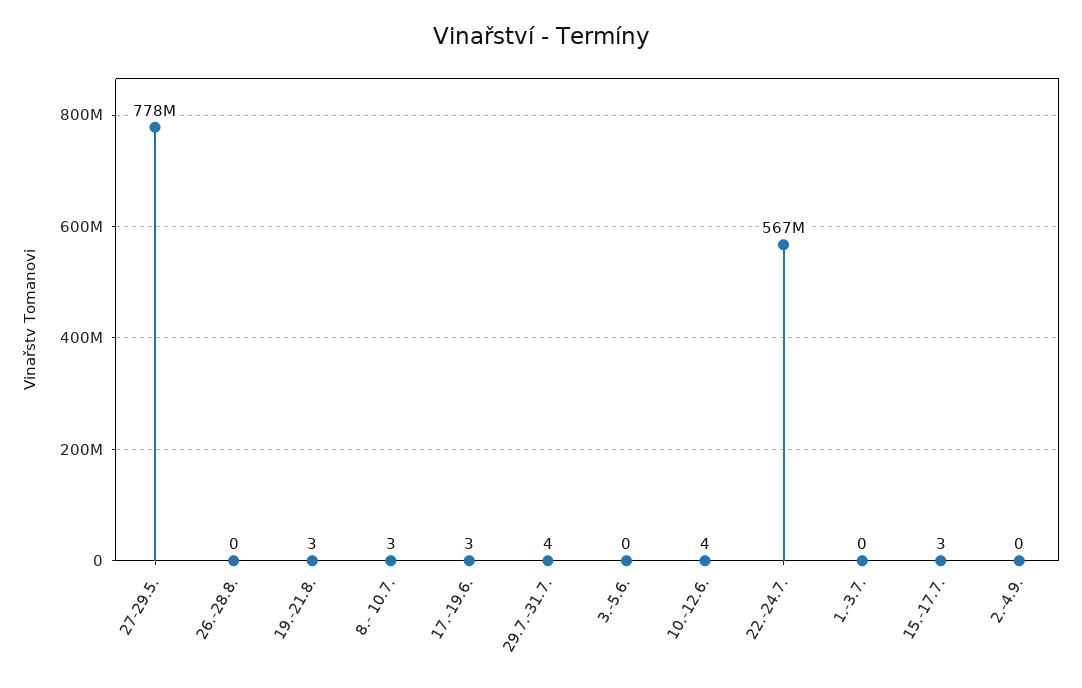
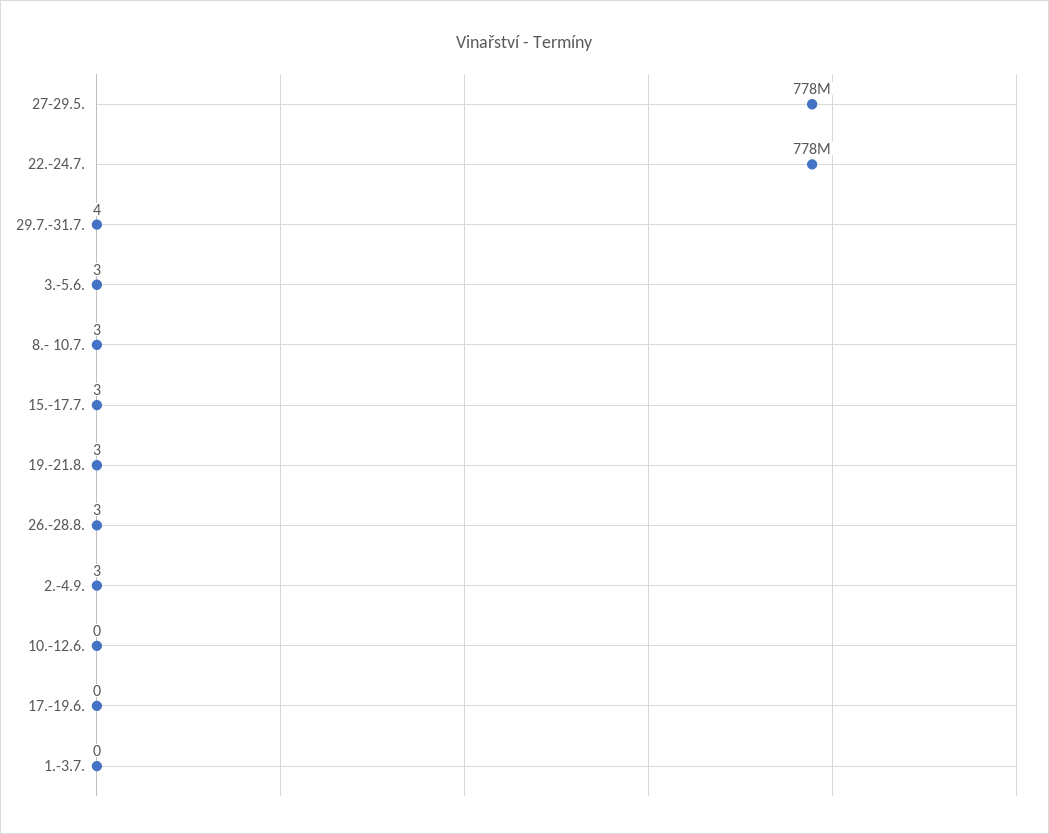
26.-28.8.: 0 -> 3
17.-19.6.: 3 -> 0
3.-5.6.: 0 -> 3
10.-12.6.: 4 -> 0
22.-24.7.: 567000000 -> 778000000
2.-4.9.: 0 -> 3

